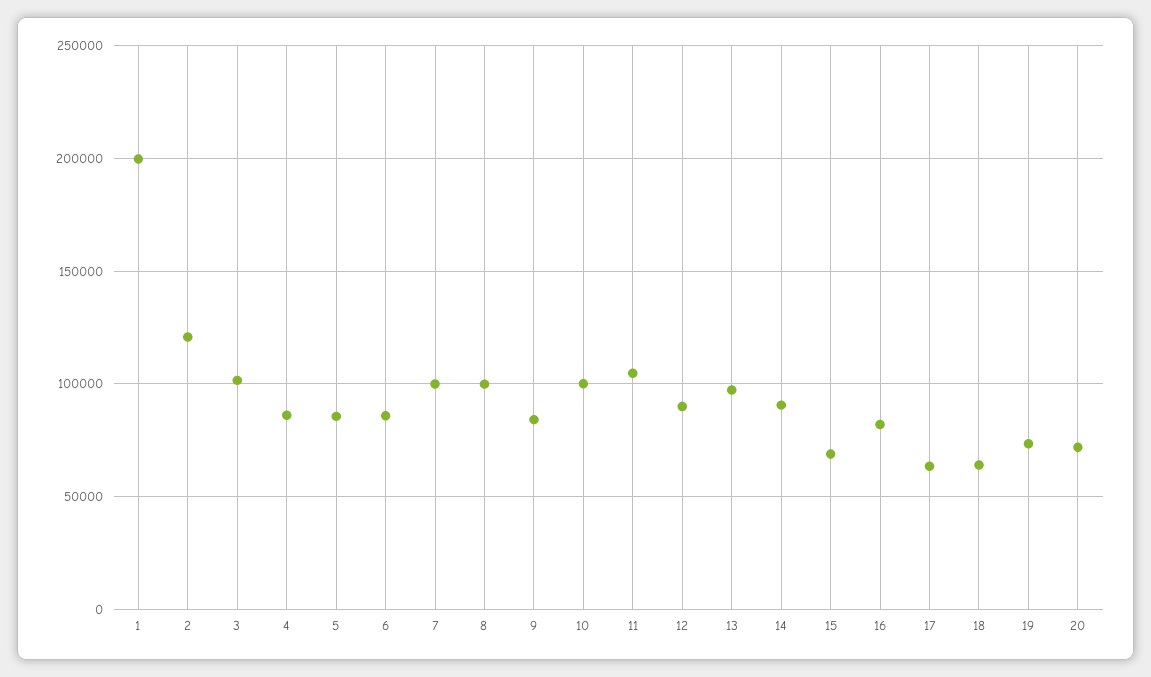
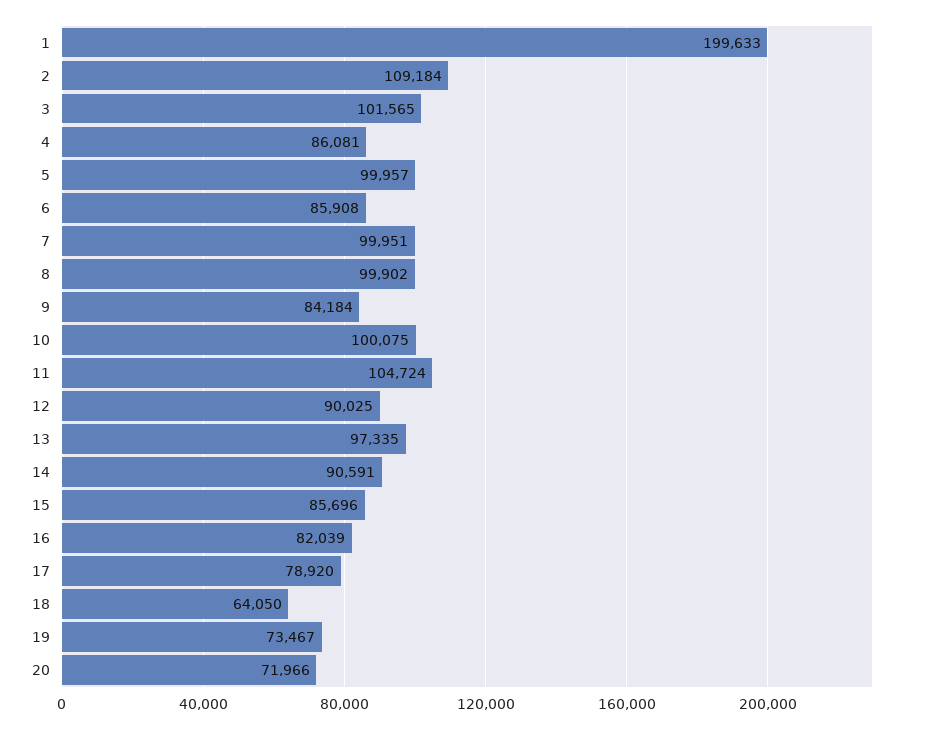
2: 120000 -> 109184
5: 85000 -> 99957
15: 70000 -> 85696
17: 65000 -> 78920

